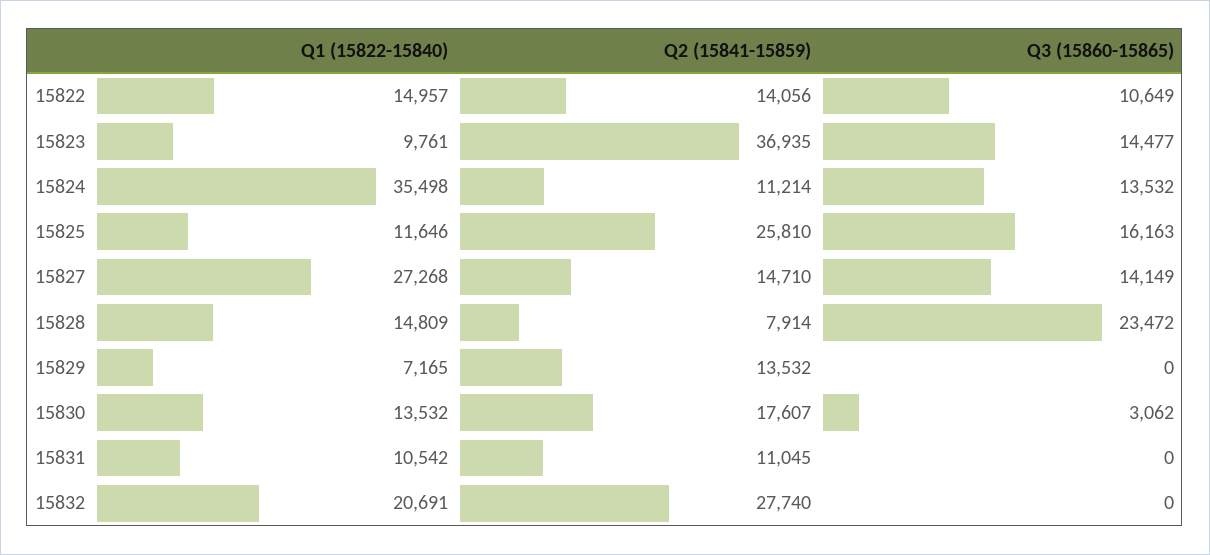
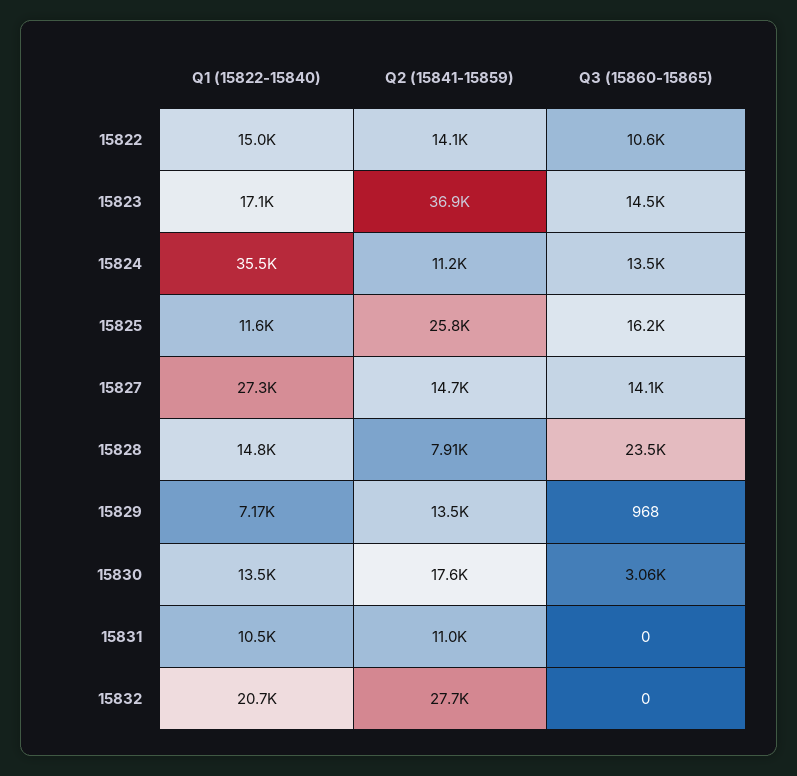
Q1 (15822-15840), 15823: 9761 -> 17100
Q3 (15860-15865), 15829: 0 -> 968

